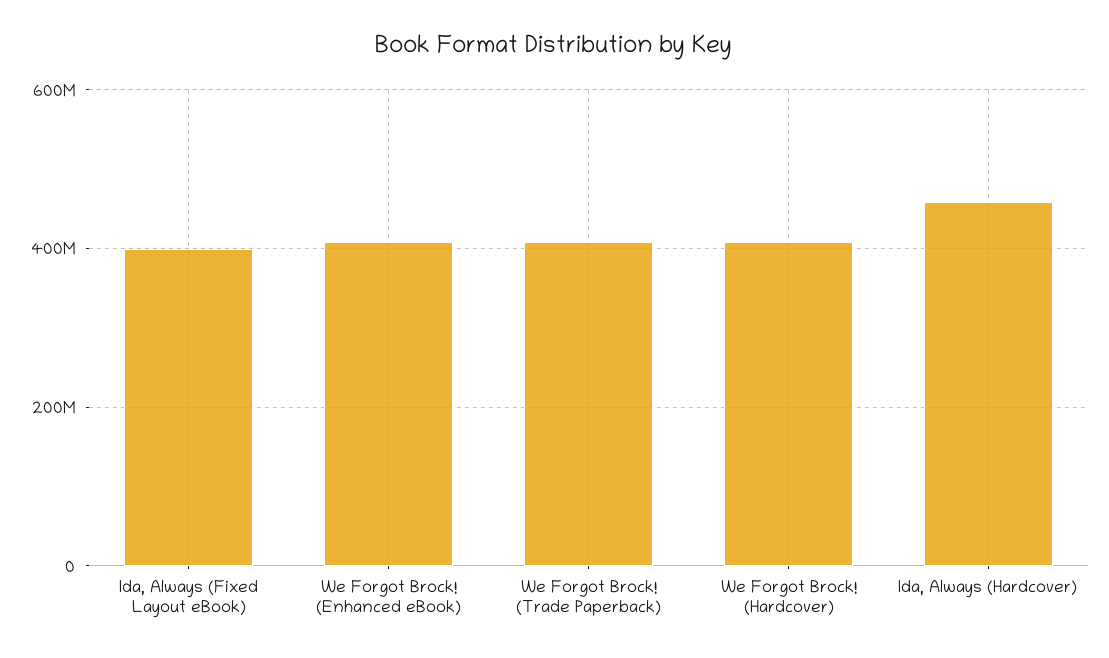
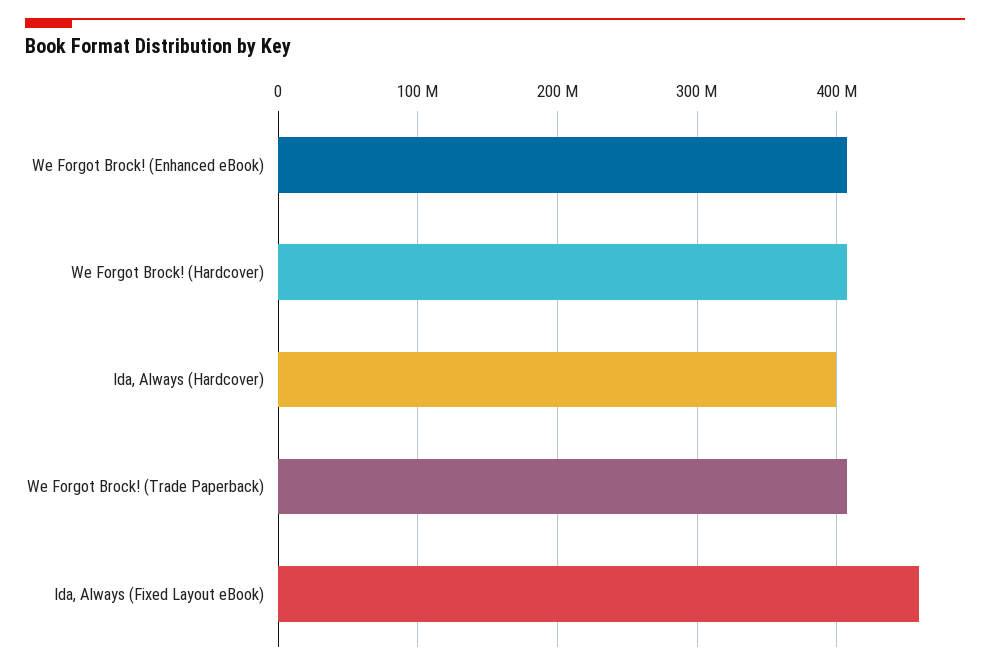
Ida, Always (Fixed Layout eBook): 400000000 -> 460000000
Ida, Always (Hardcover): 460000000 -> 400000000

